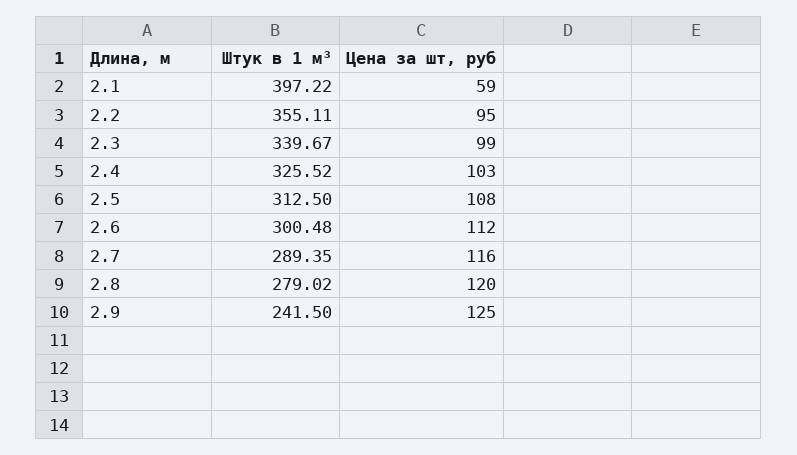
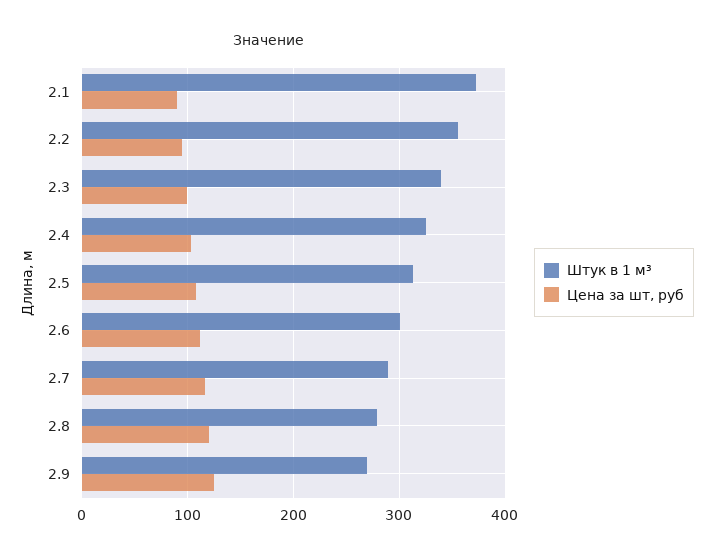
Штук в 1 м³, 2.1: 397.22 -> 370
Цена за шт, руб, 2.1: 59 -> 90
Штук в 1 м³, 2.9: 241.5 -> 270

